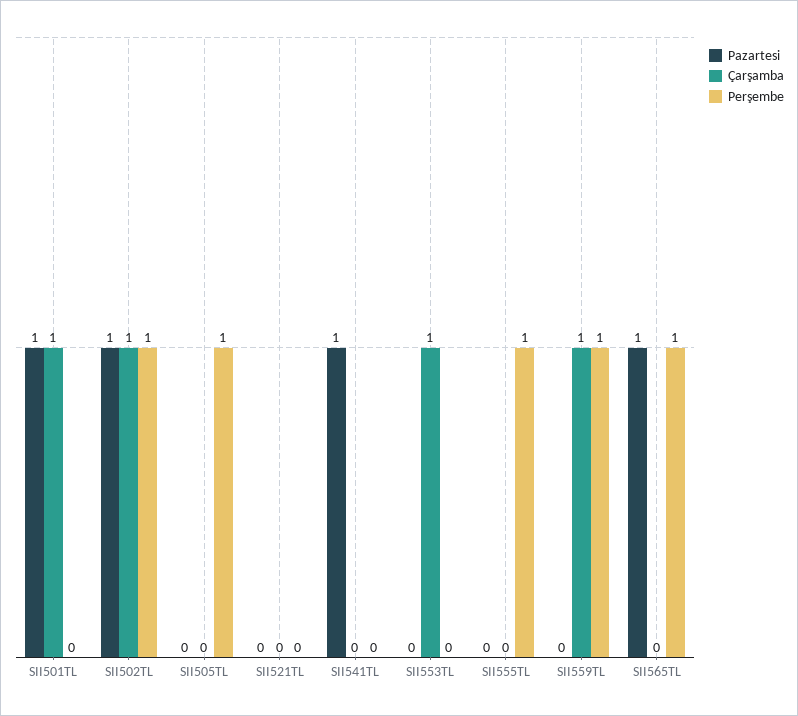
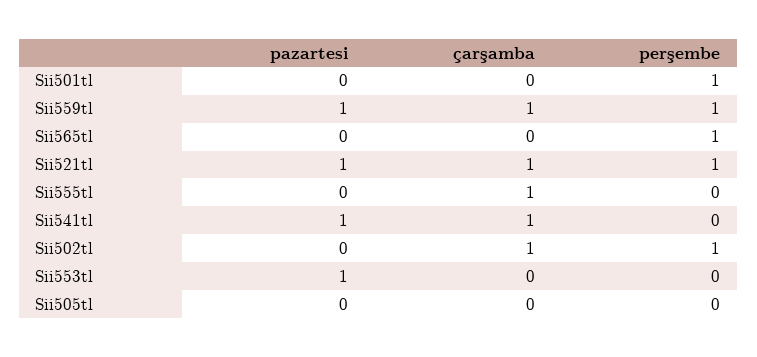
Pazartesi, SII501TL: 1 -> 0
Çarşamba, SII501TL: 1 -> 0
Perşembe, SII501TL: 0 -> 1
Pazartesi, SII502TL: 1 -> 0
Perşembe, SII505TL: 1 -> 0
Pazartesi, SII521TL: 0 -> 1
Çarşamba, SII521TL: 0 -> 1
Perşembe, SII521TL: 0 -> 1
Çarşamba, SII541TL: 0 -> 1
Pazartesi, SII553TL: 0 -> 1
Çarşamba, SII553TL: 1 -> 0
Çarşamba, SII555TL: 0 -> 1
Perşembe, SII555TL: 1 -> 0
Pazartesi, SII559TL: 0 -> 1
Pazartesi, SII565TL: 1 -> 0

